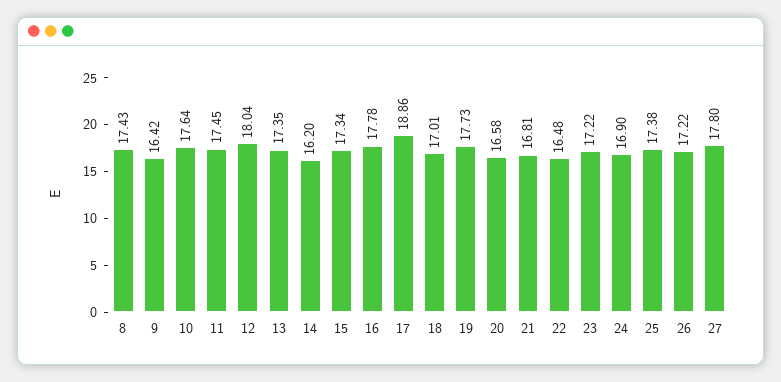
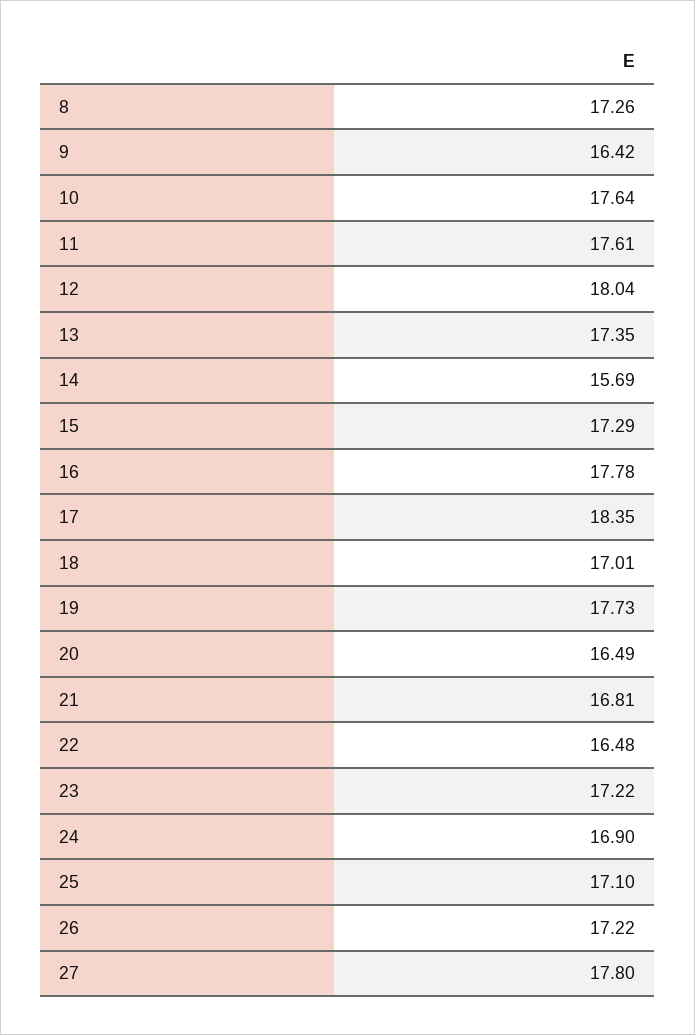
8: 17.43 -> 17.26
11: 17.45 -> 17.61
14: 16.2 -> 15.69
15: 17.34 -> 17.29
17: 18.86 -> 18.35
20: 16.58 -> 16.49
25: 17.38 -> 17.1

